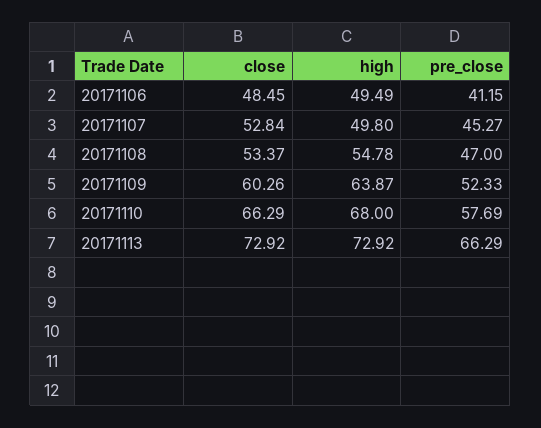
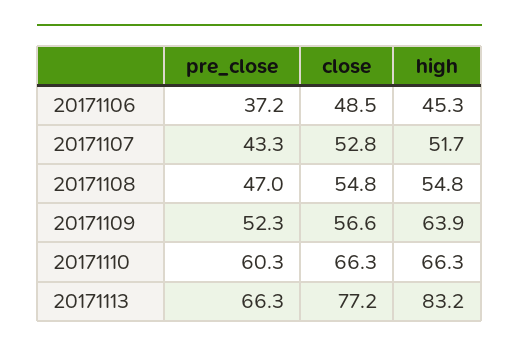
high, 20171106: 49.49 -> 45.3
pre_close, 20171106: 41.15 -> 37.2
high, 20171107: 49.8 -> 51.7
pre_close, 20171107: 45.27 -> 43.3
close, 20171108: 53.37 -> 54.8
close, 20171109: 60.26 -> 56.6
high, 20171110: 68 -> 66.3
pre_close, 20171110: 57.69 -> 60.3
close, 20171113: 72.92 -> 77.2
high, 20171113: 72.92 -> 83.2

